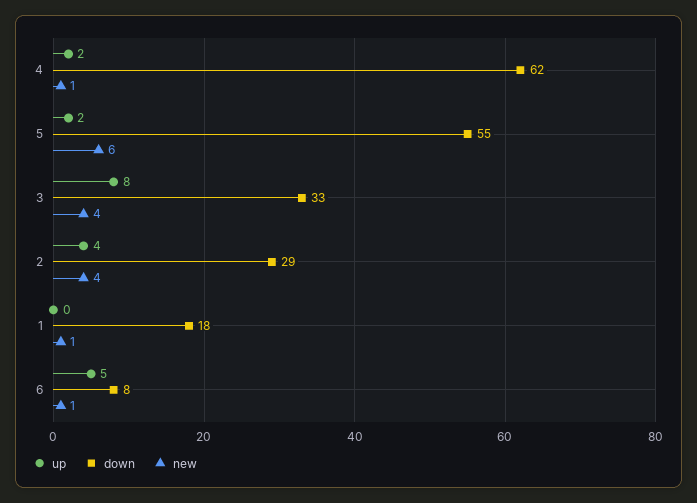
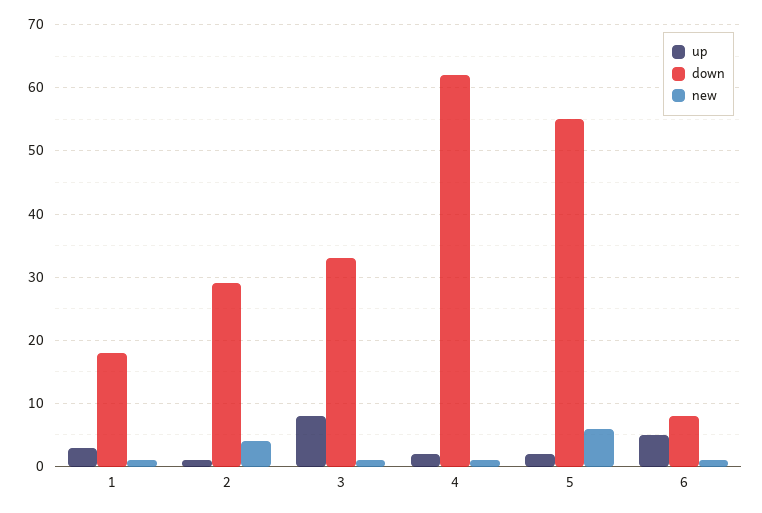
new, 3: 4 -> 1
up, 2: 4 -> 1
up, 1: 0 -> 3

